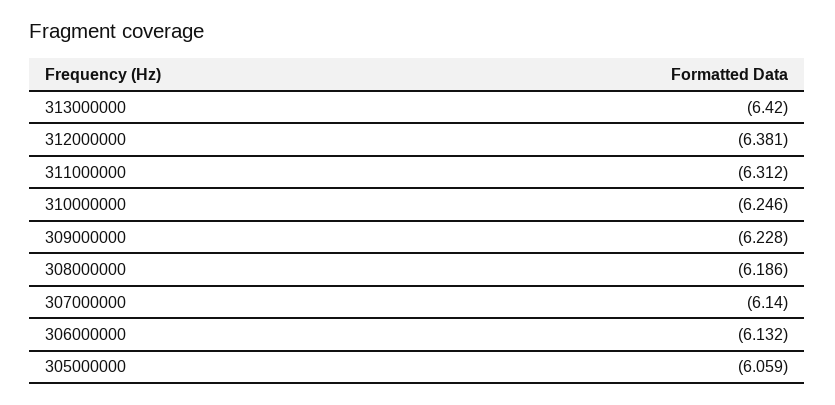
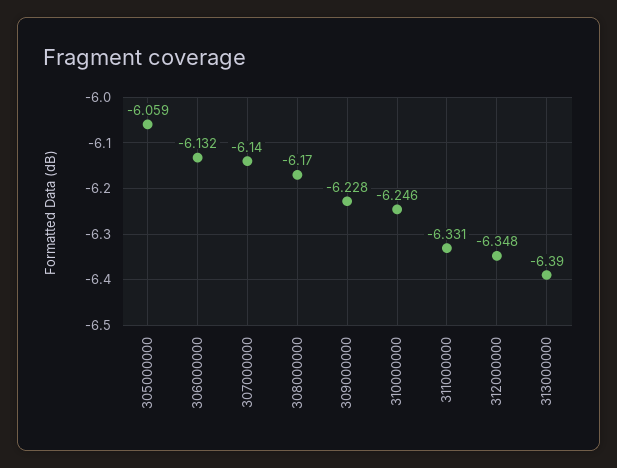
313000000: -6.42 -> -6.39
312000000: -6.381 -> -6.348
311000000: -6.312 -> -6.331
308000000: -6.186 -> -6.17

